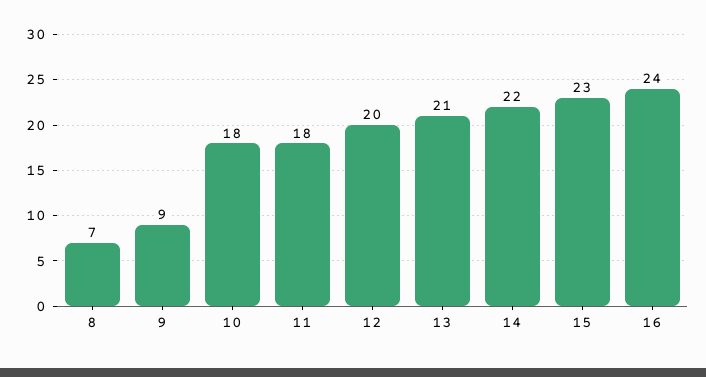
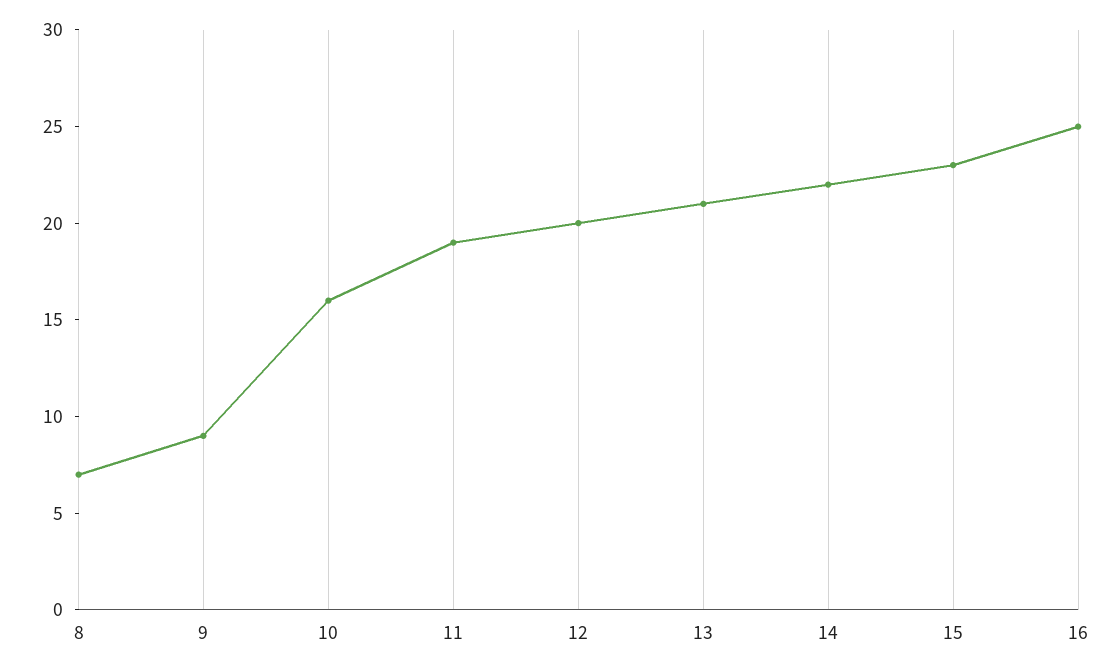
10: 18 -> 16
11: 18 -> 19
16: 24 -> 25

